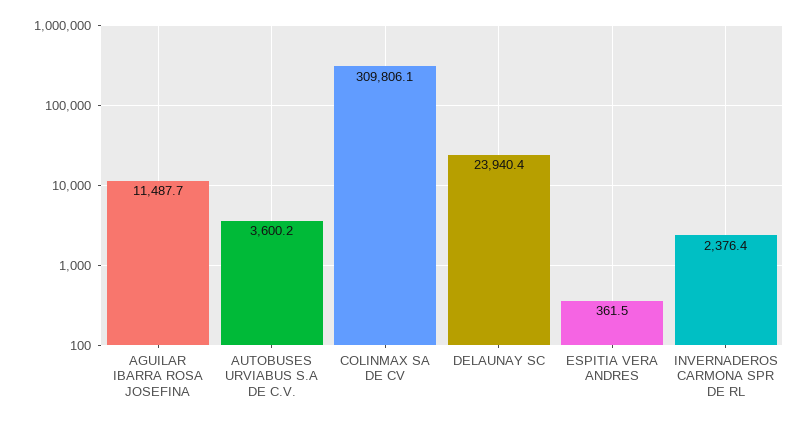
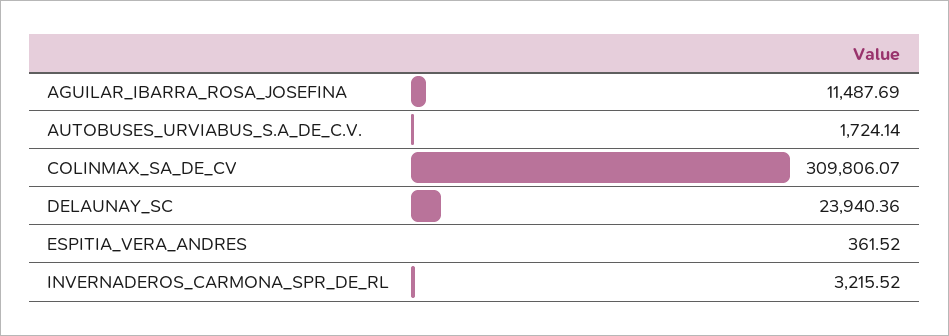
AUTOBUSES URVIABUS S.A DE C.V.: 3600.2 -> 1724.14
INVERNADEROS CARMONA SPR DE RL: 2376.4 -> 3215.52

